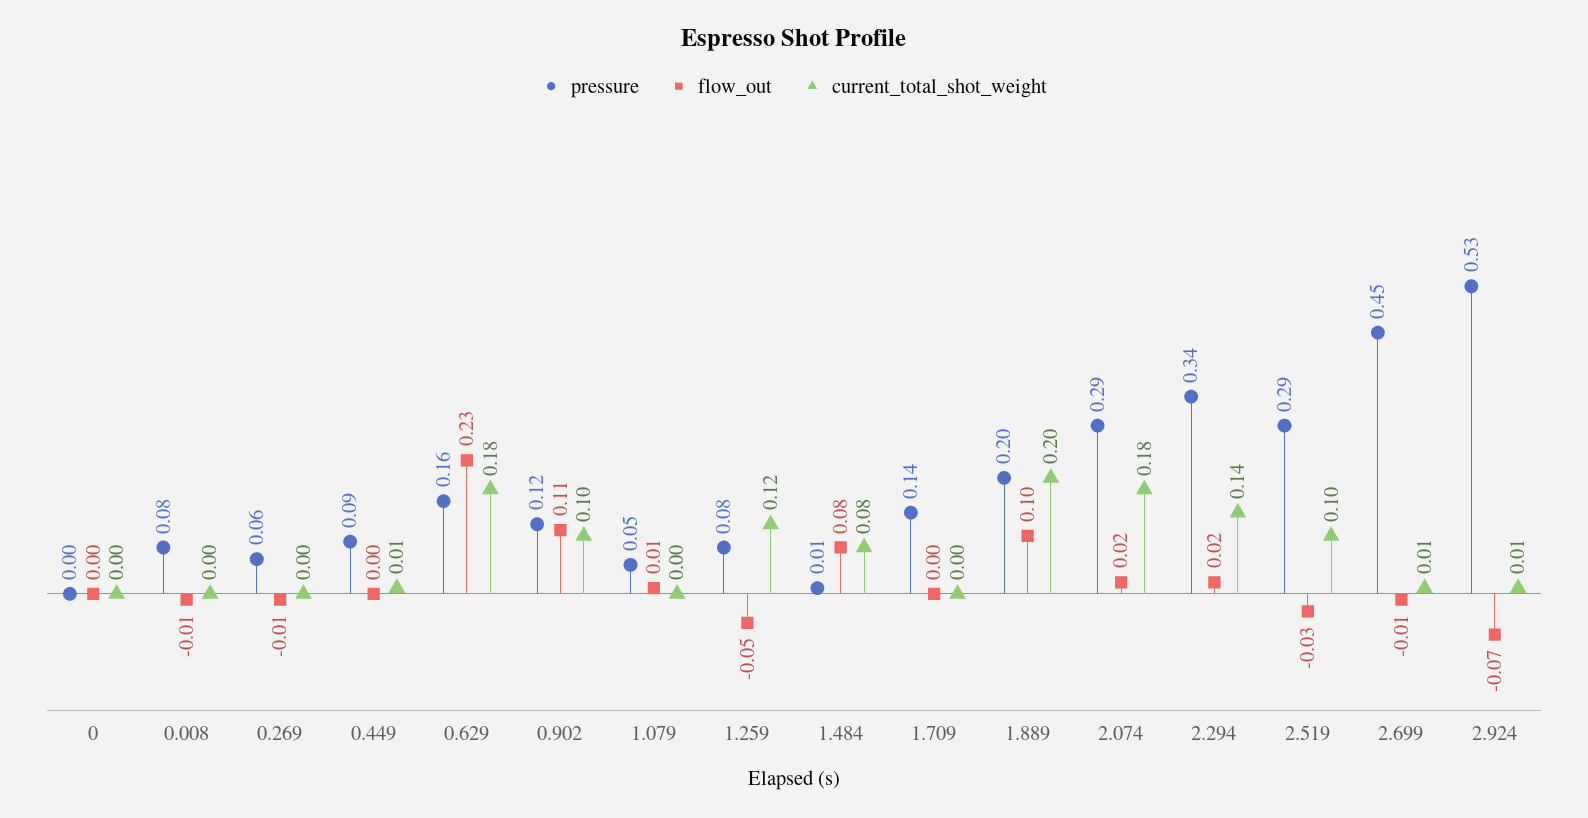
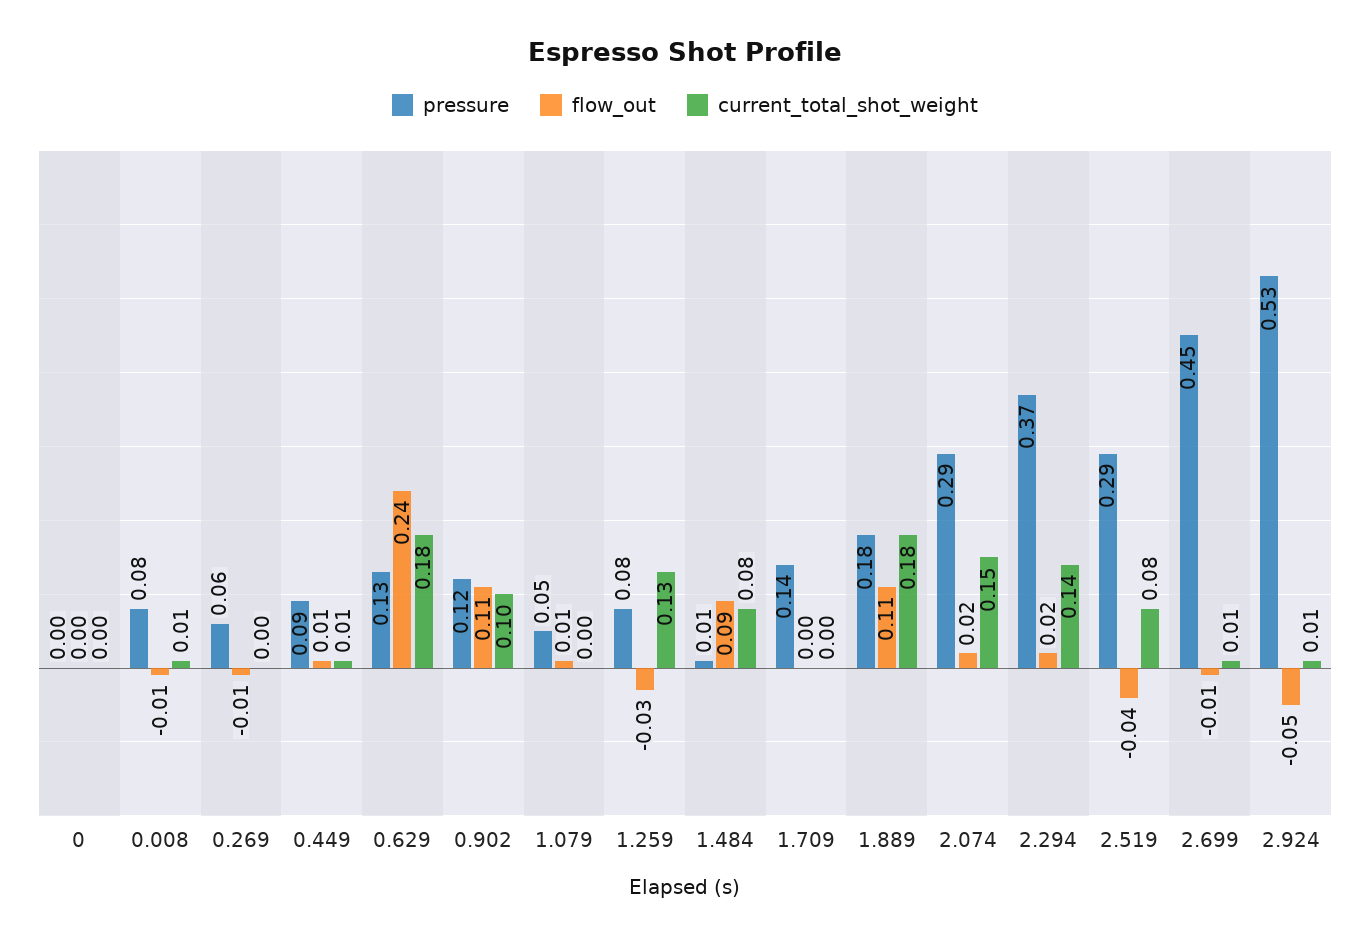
current_total_shot_weight, 0.008: 0 -> 0.01
flow_out, 0.449: 0 -> 0.01
pressure, 0.629: 0.16 -> 0.13
flow_out, 0.629: 0.23 -> 0.24
flow_out, 1.259: -0.05 -> -0.03
current_total_shot_weight, 1.259: 0.12 -> 0.13
flow_out, 1.484: 0.08 -> 0.09
pressure, 1.889: 0.2 -> 0.18
flow_out, 1.889: 0.1 -> 0.11
current_total_shot_weight, 1.889: 0.2 -> 0.18
current_total_shot_weight, 2.074: 0.18 -> 0.15
pressure, 2.294: 0.34 -> 0.37
flow_out, 2.519: -0.03 -> -0.04
current_total_shot_weight, 2.519: 0.1 -> 0.08
flow_out, 2.924: -0.07 -> -0.05

